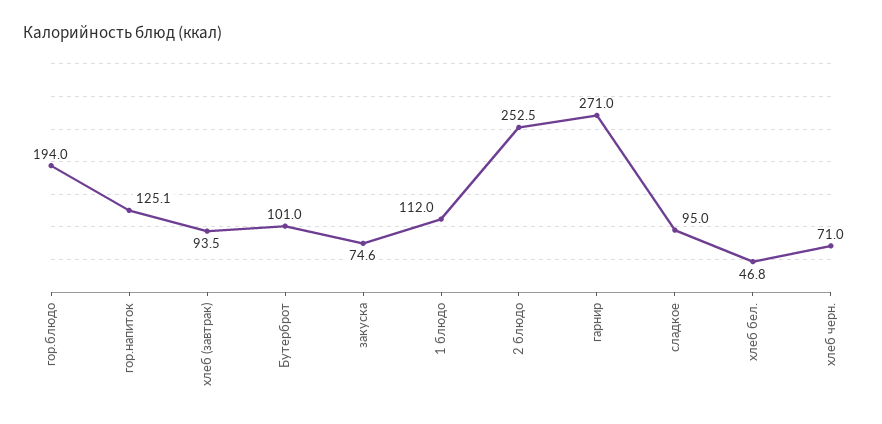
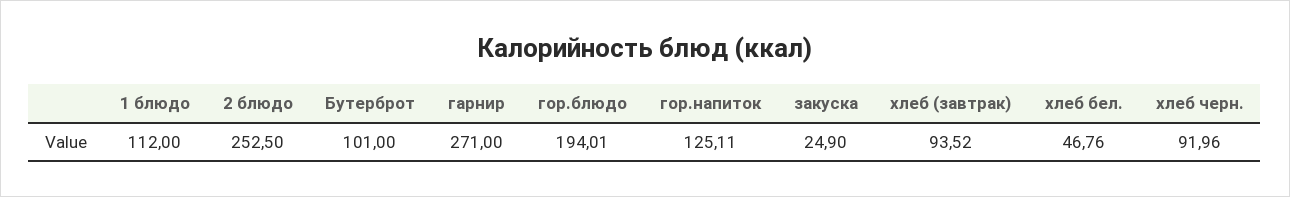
закуска: 74.6 -> 24.9
сладкое: 95 -> none
хлеб черн.: 71 -> 91.96

